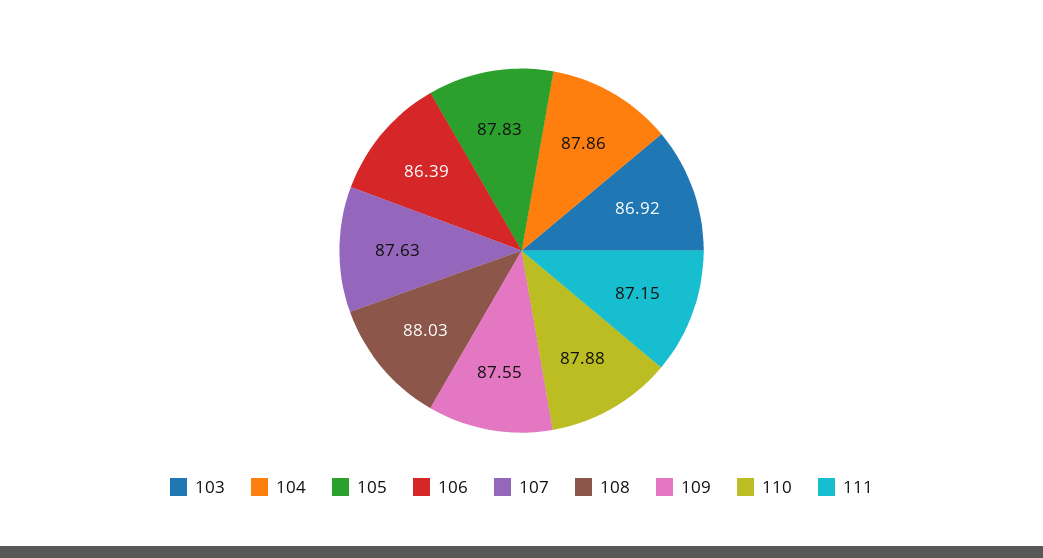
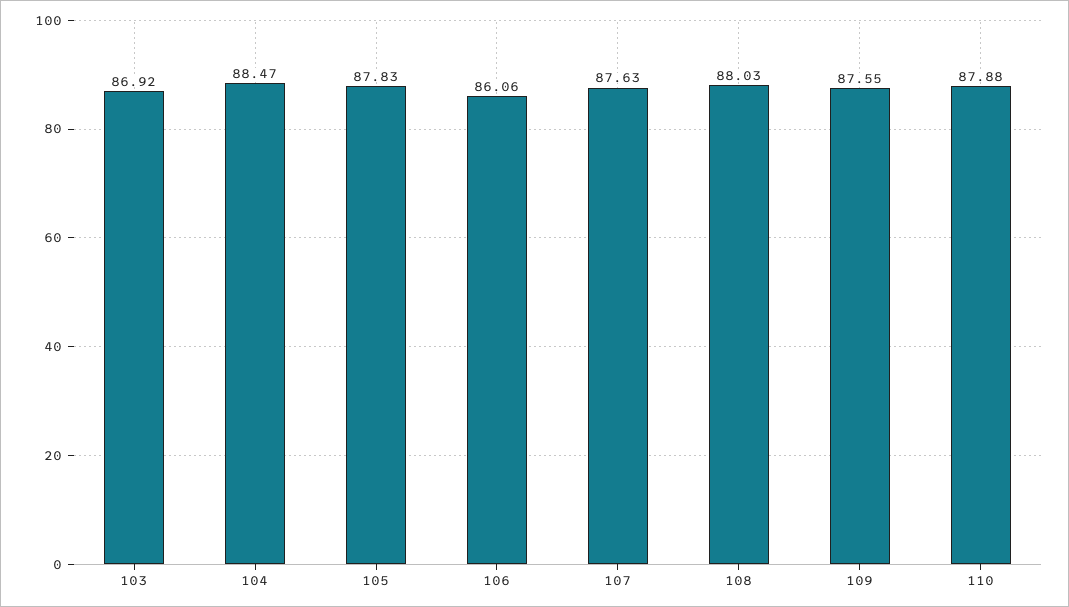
104: 87.86 -> 88.47
106: 86.39 -> 86.06
111: 87.15 -> none

